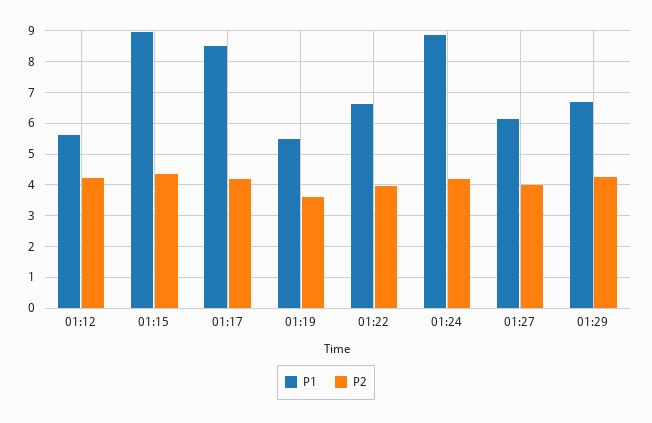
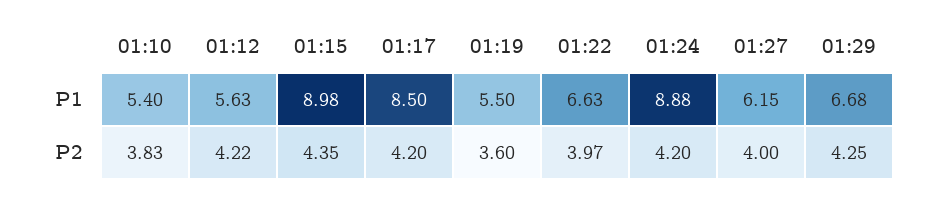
P1, 01:10: none -> 5.4
P2, 01:10: none -> 3.83

